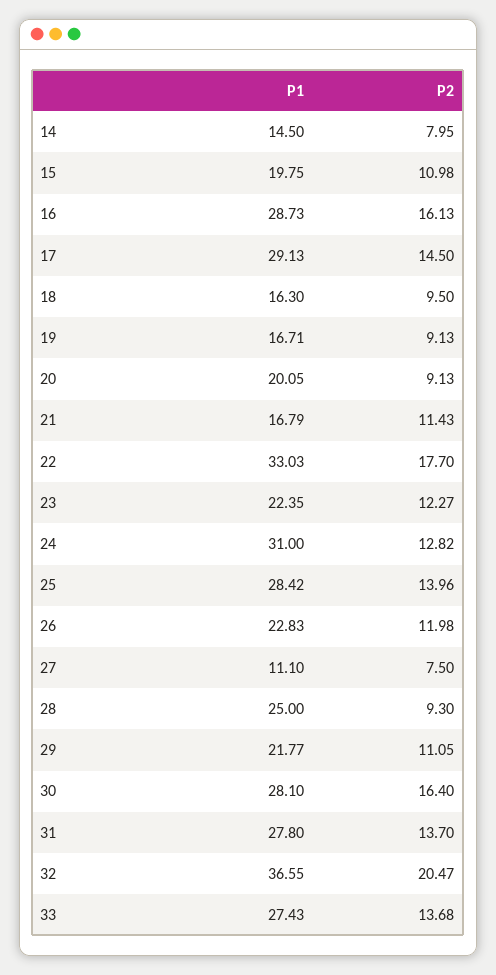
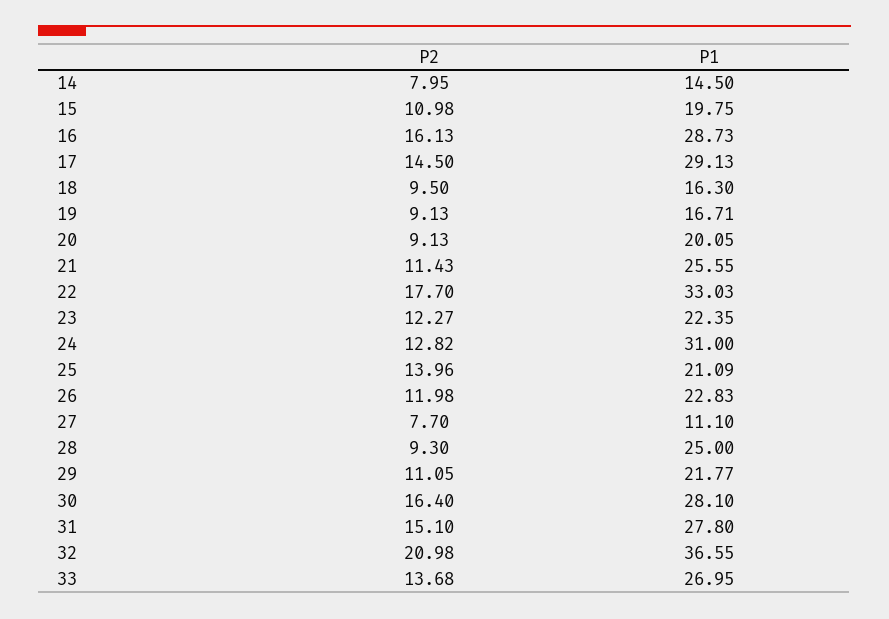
P1, 21: 16.79 -> 25.55
P1, 25: 28.42 -> 21.09
P2, 27: 7.5 -> 7.7
P2, 31: 13.7 -> 15.1
P2, 32: 20.47 -> 20.98
P1, 33: 27.43 -> 26.95

